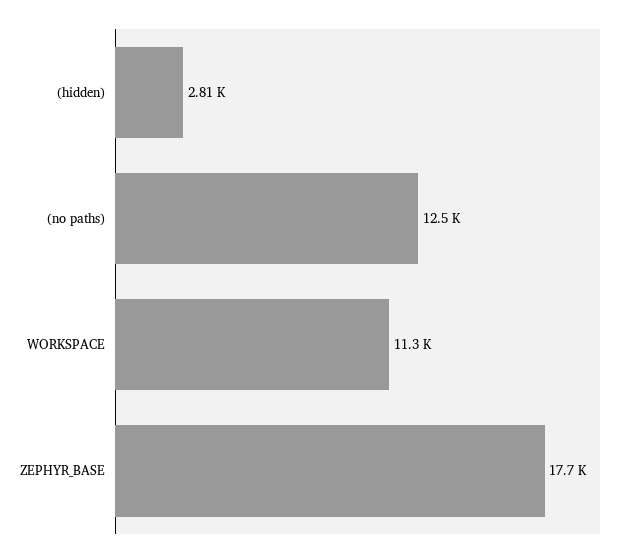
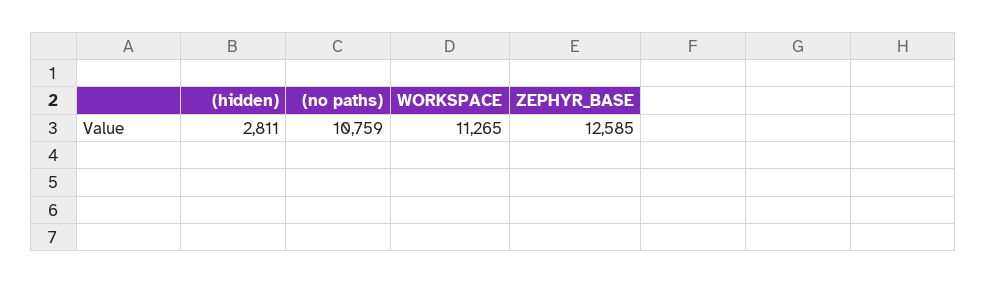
(no paths): 12500 -> 10759
ZEPHYR_BASE: 17700 -> 12585

